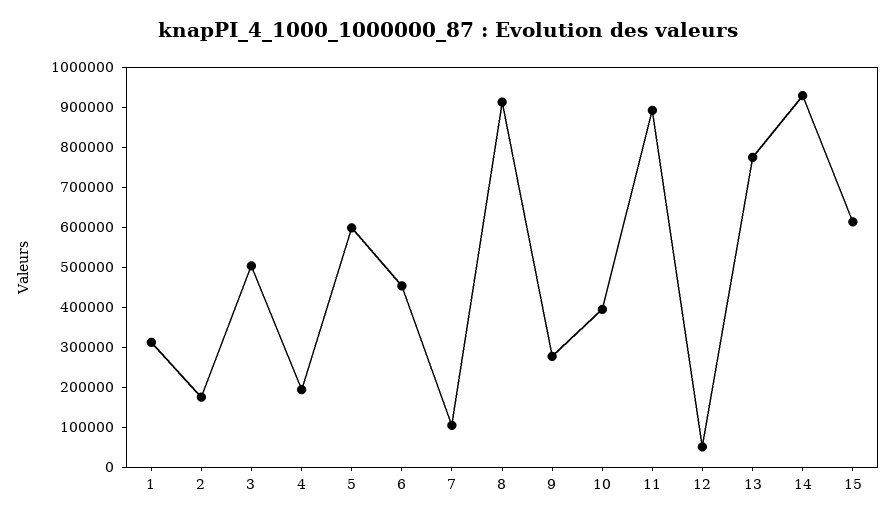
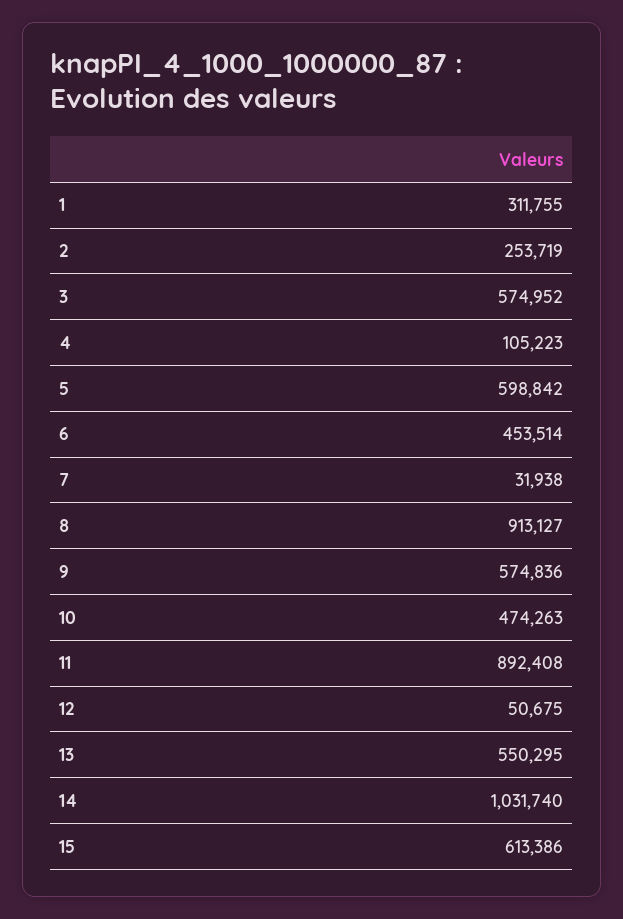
2: 175000 -> 253719
3: 500000 -> 574952
4: 200000 -> 105223
7: 100000 -> 31938
9: 275000 -> 574836
10: 400000 -> 474263
13: 775000 -> 550295
14: 925000 -> 1031740

